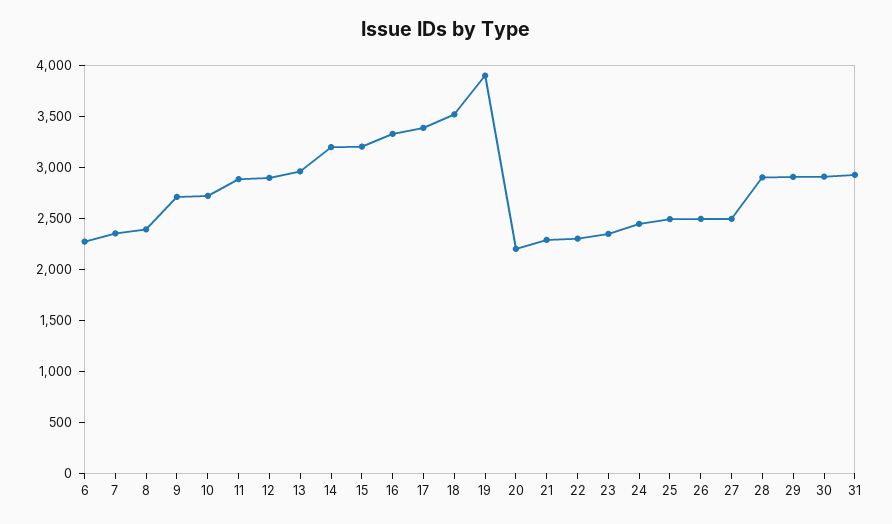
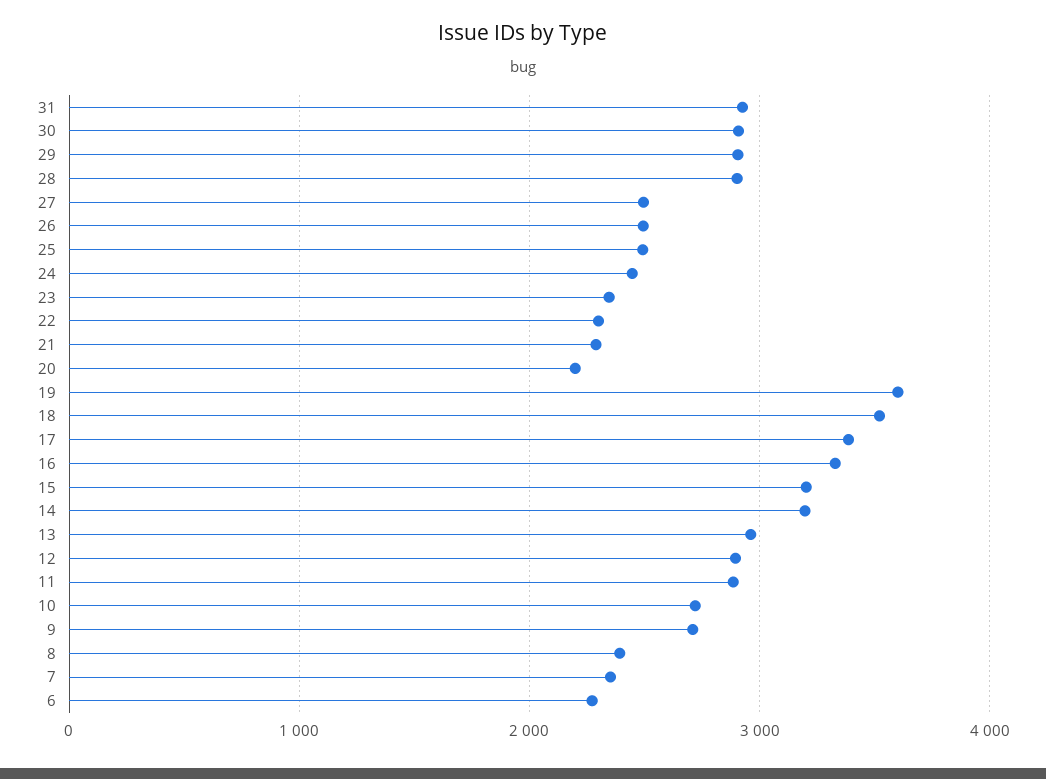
19: 3900 -> 3600

